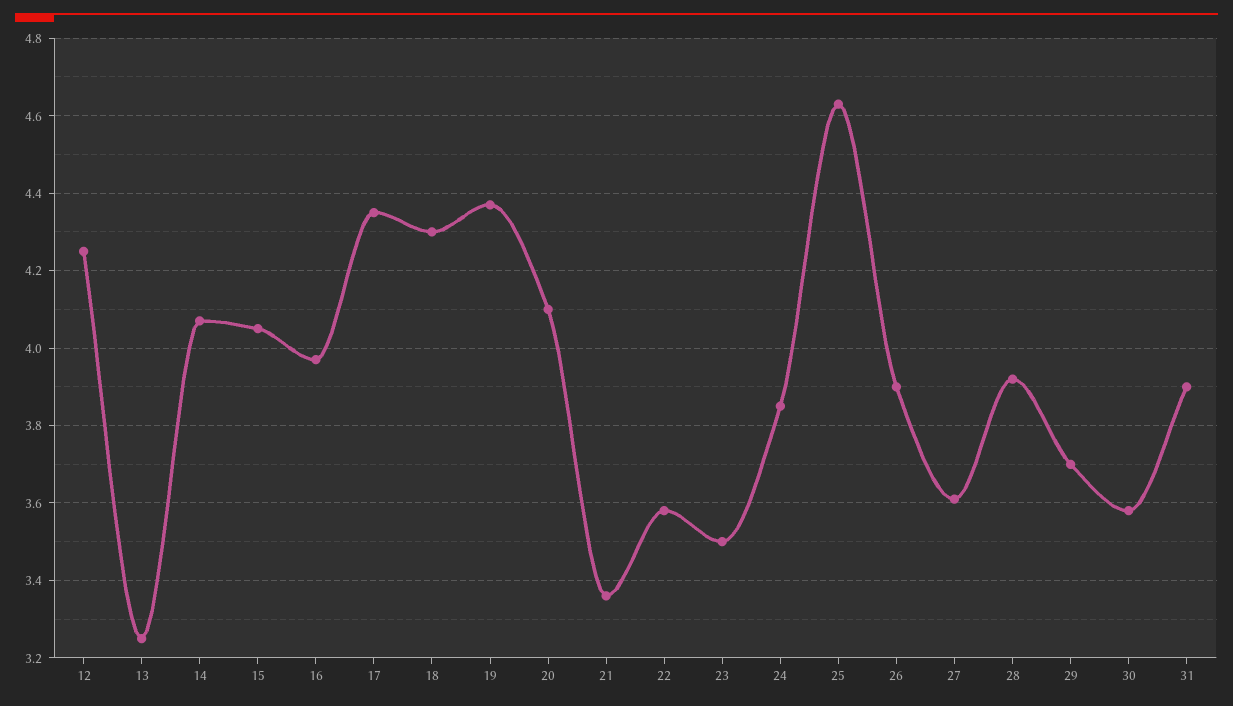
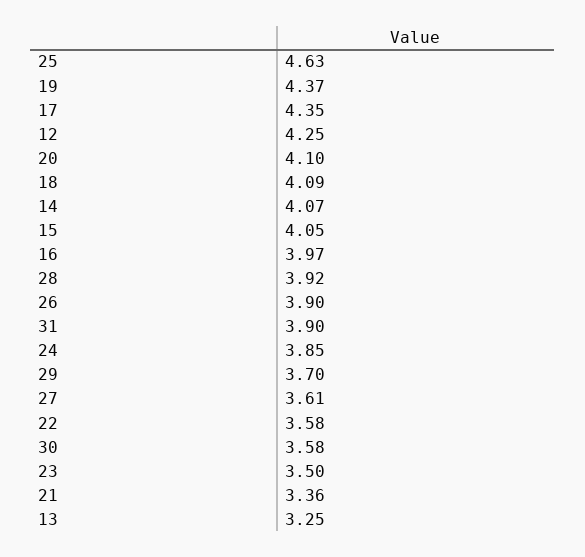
18: 4.3 -> 4.09

